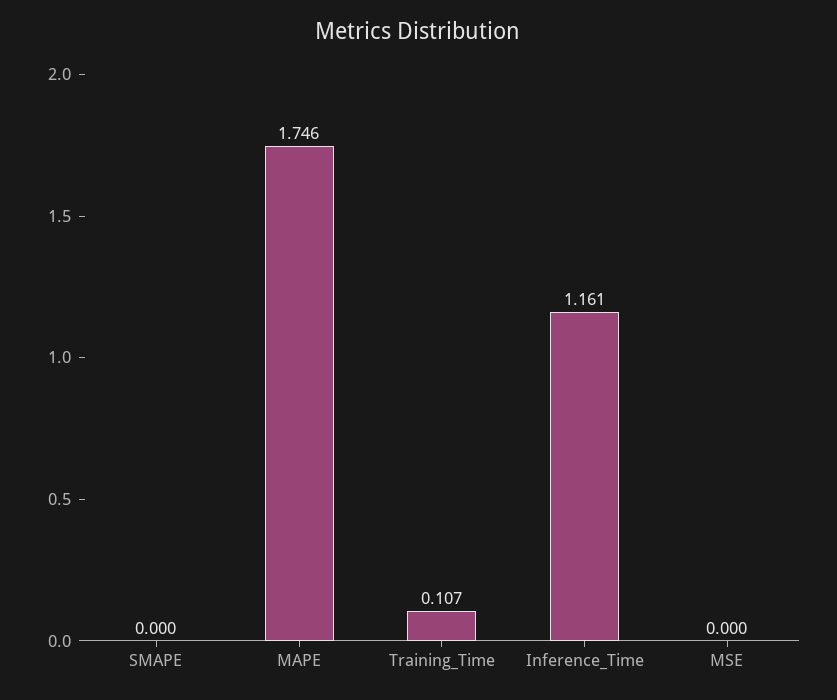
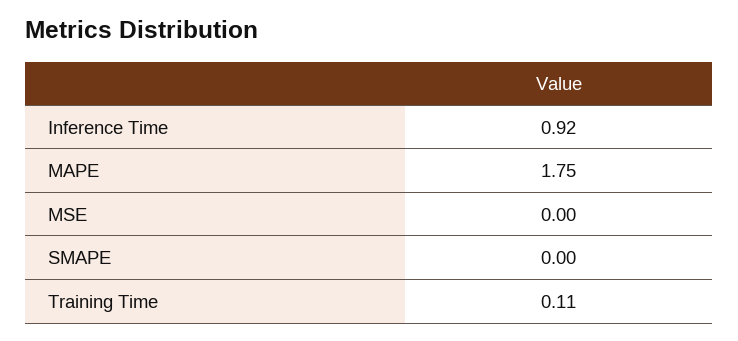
Inference_Time: 1.161 -> 0.92

